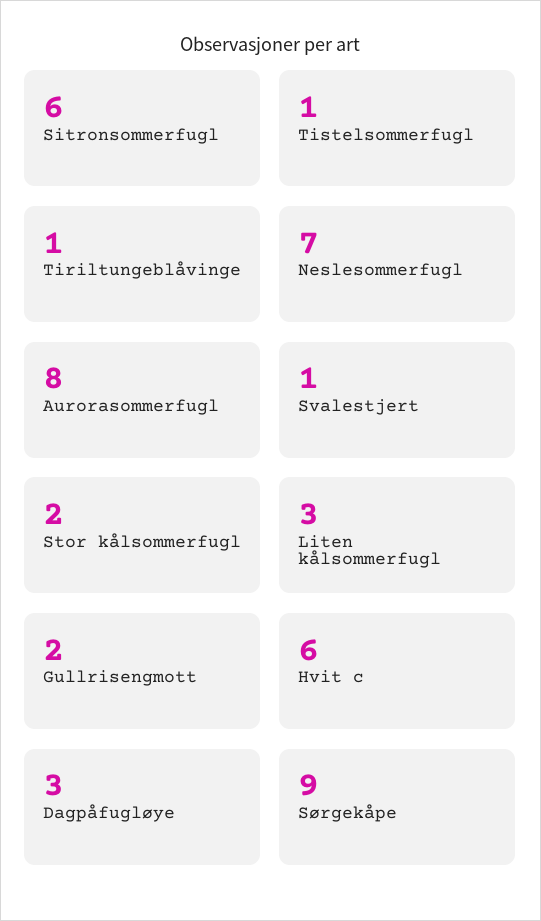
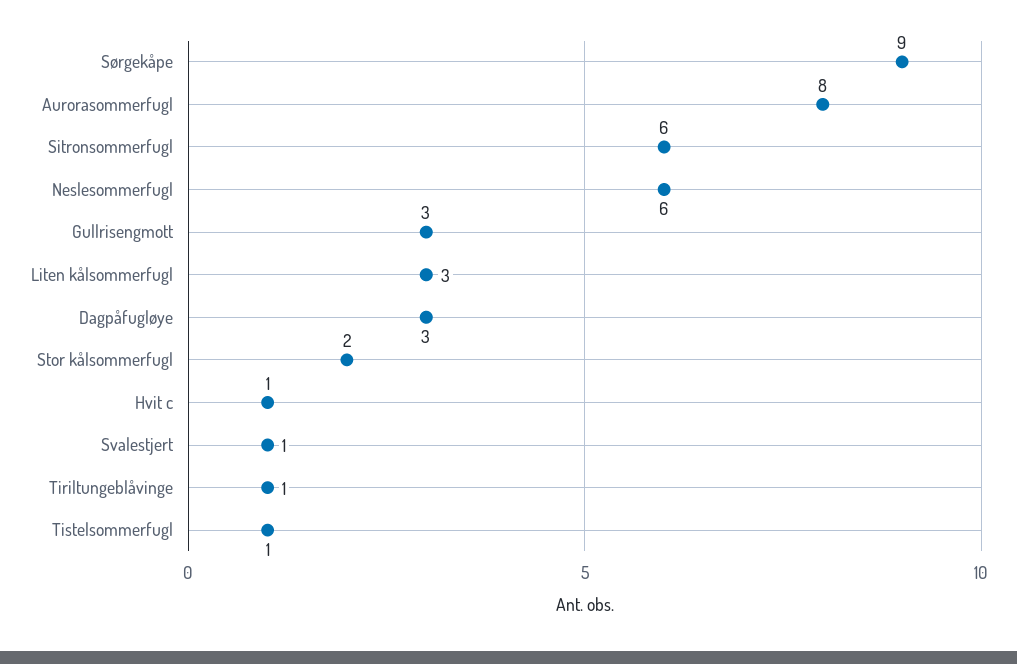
Neslesommerfugl: 7 -> 6
Gullrisengmott: 2 -> 3
Hvit c: 6 -> 1

